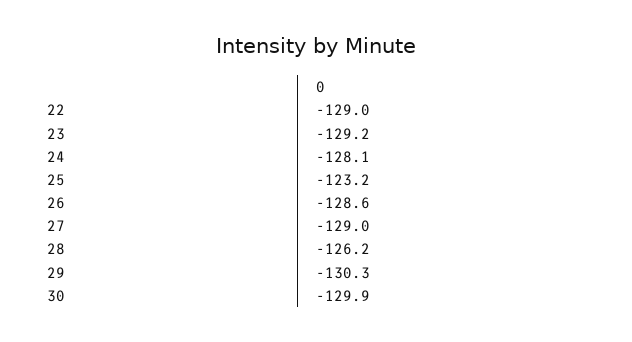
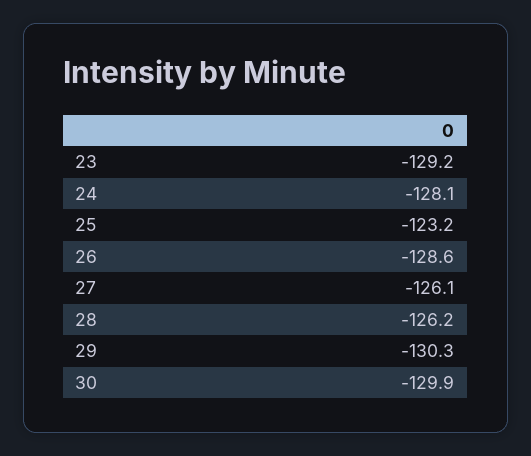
22: -129 -> none
27: -129 -> -126.1

